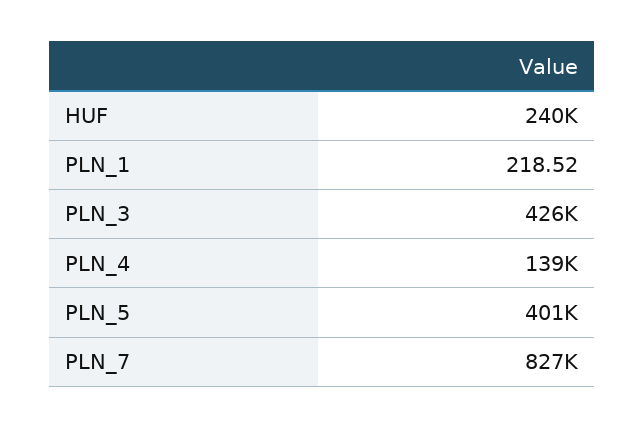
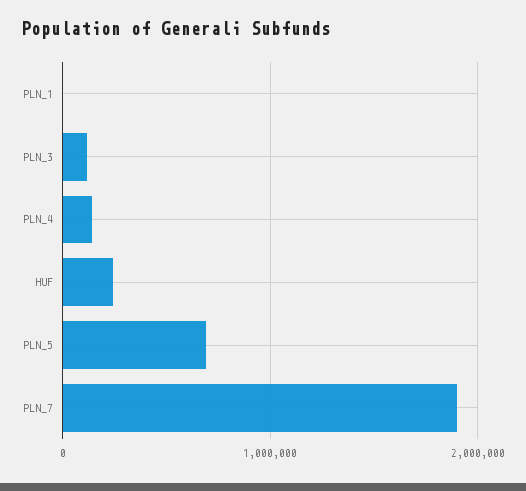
PLN_3: 426000 -> 100000
PLN_5: 401000 -> 700000
PLN_7: 827000 -> 1900000

